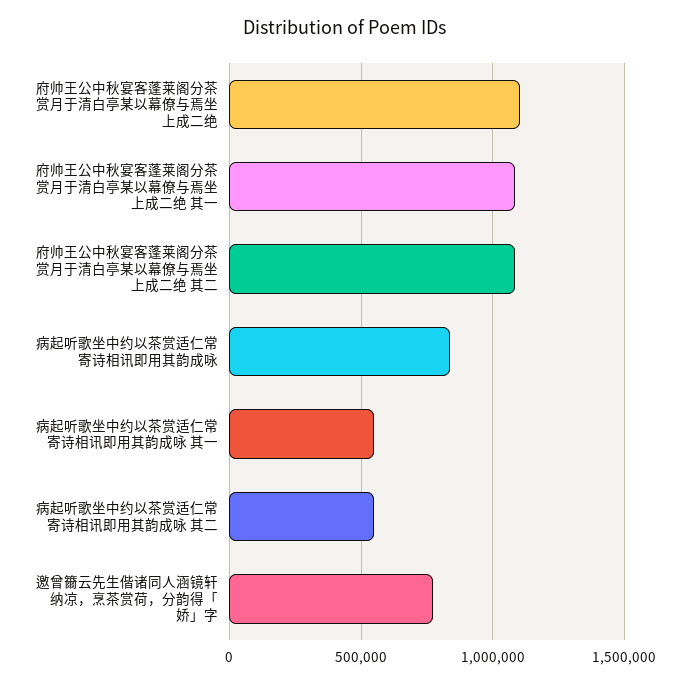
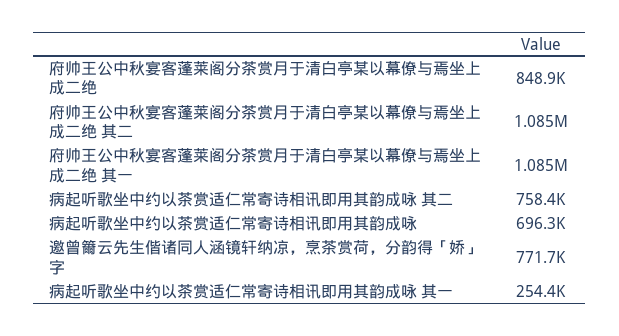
府帅王公中秋宴客蓬莱阁分茶赏月于清白亭某以幕僚与焉坐上成二绝: 1100000 -> 848900
病起听歌坐中约以茶赏适仁常寄诗相讯即用其韵成咏: 850000 -> 696300
病起听歌坐中约以茶赏适仁常寄诗相讯即用其韵成咏 其一: 550000 -> 254400
病起听歌坐中约以茶赏适仁常寄诗相讯即用其韵成咏 其二: 550000 -> 758400

